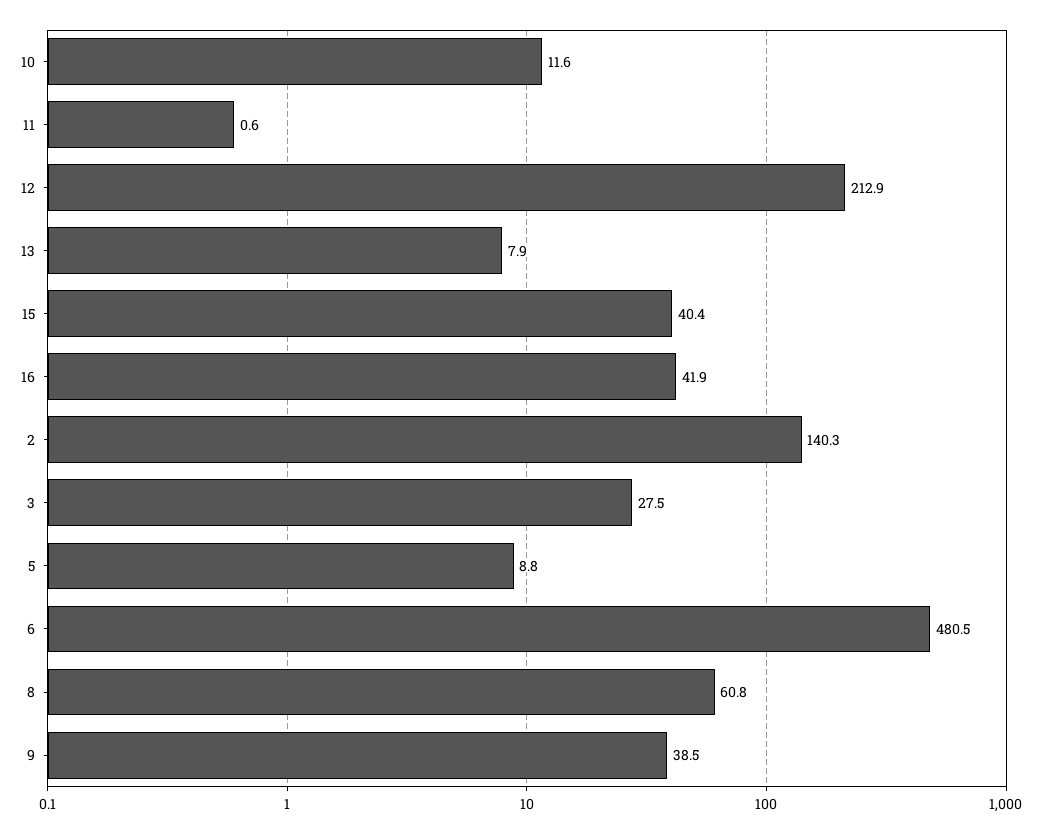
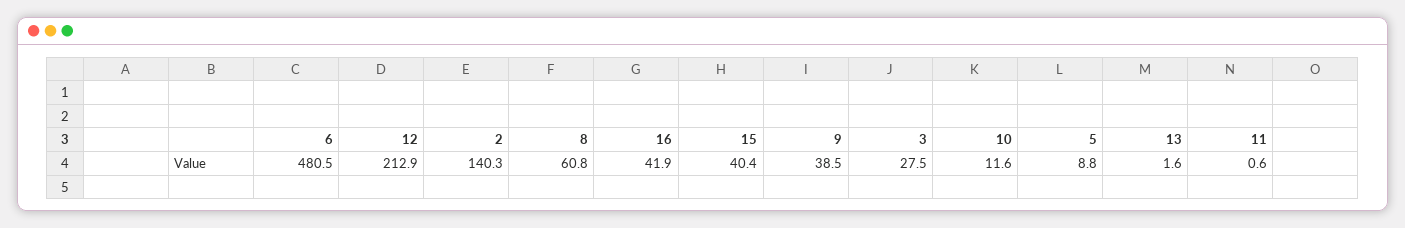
13: 7.9 -> 1.6

